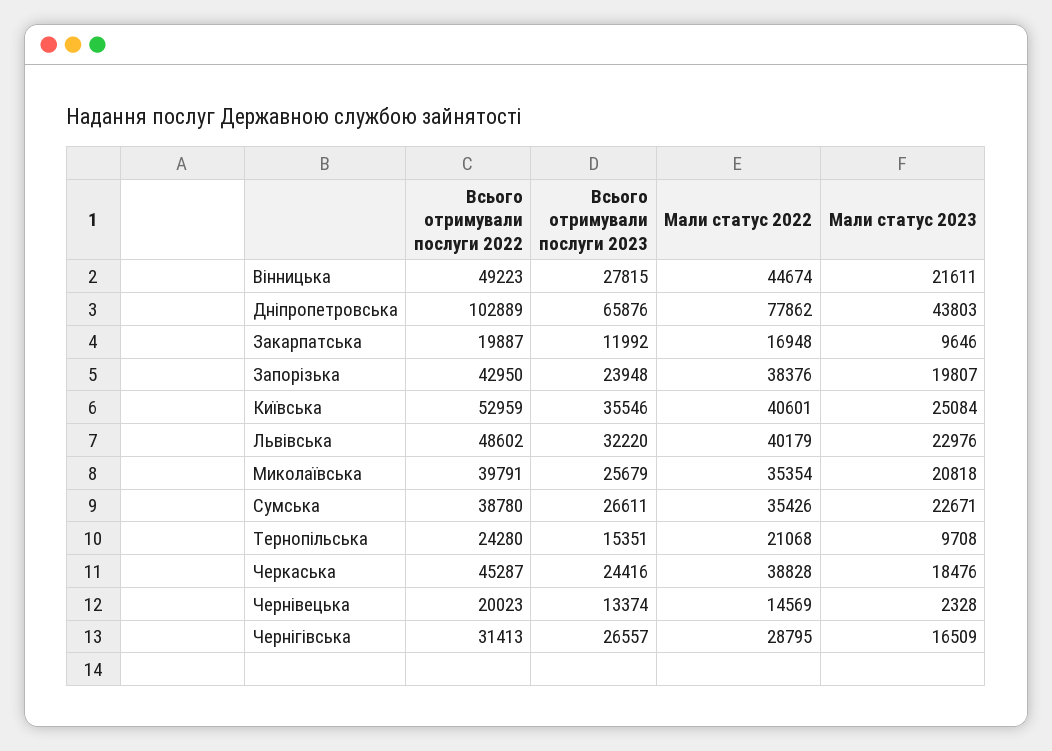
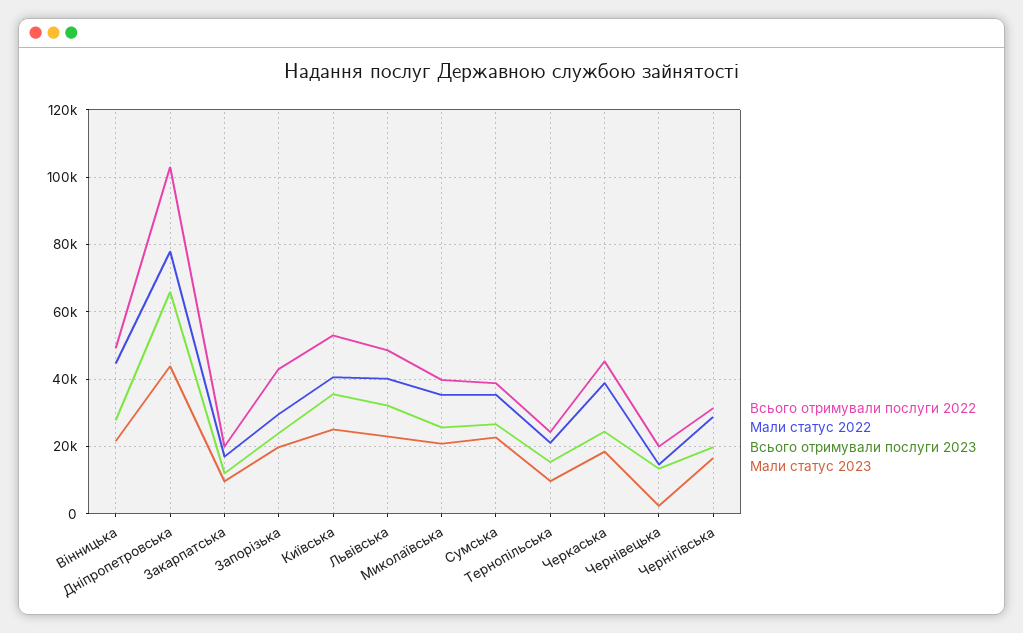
Мали статус 2022, Запорізька: 38376 -> 30000
Всього отримували послуги 2023, Чернігівська: 26557 -> 20000

